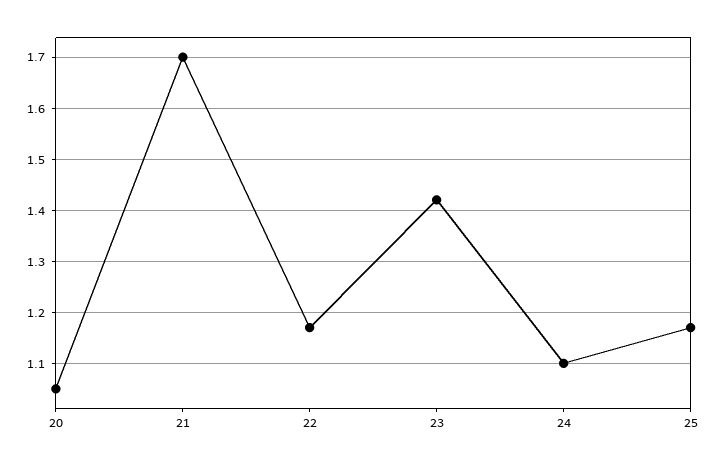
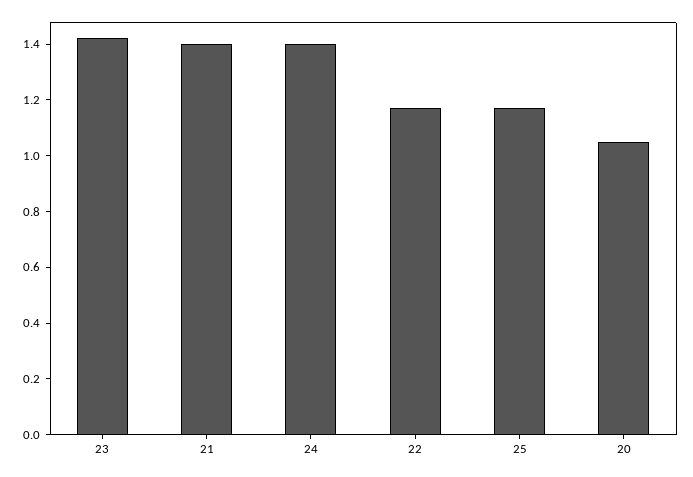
21: 1.7 -> 1.4
24: 1.1 -> 1.4

